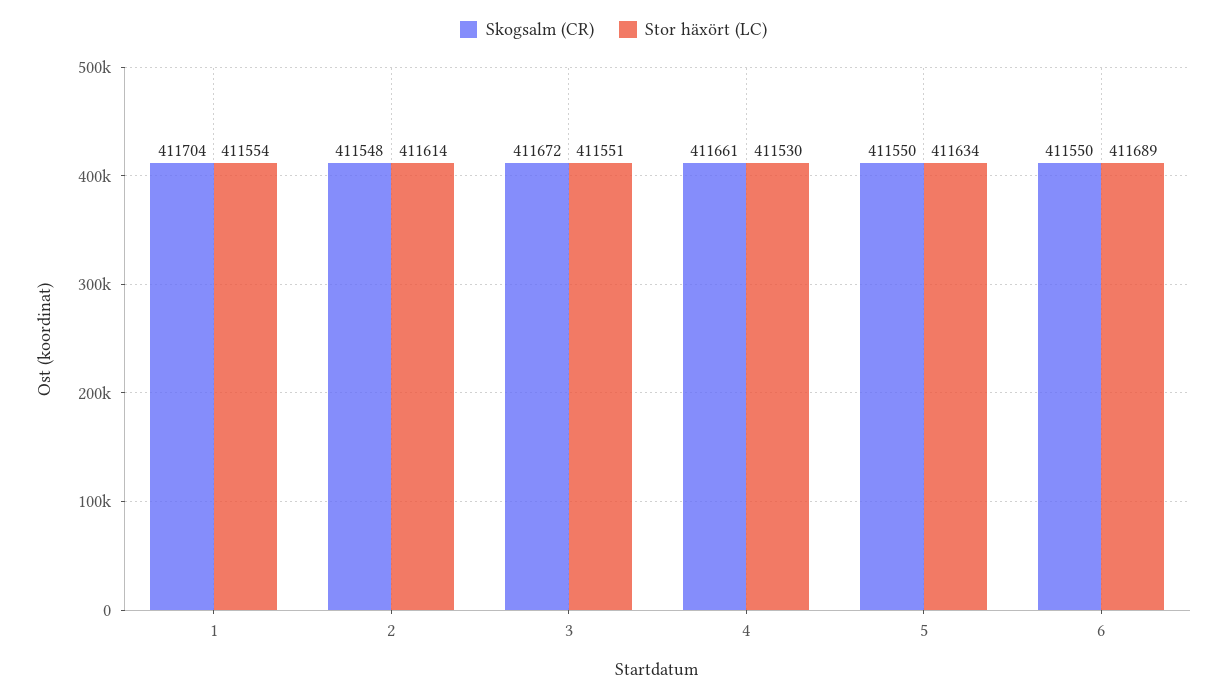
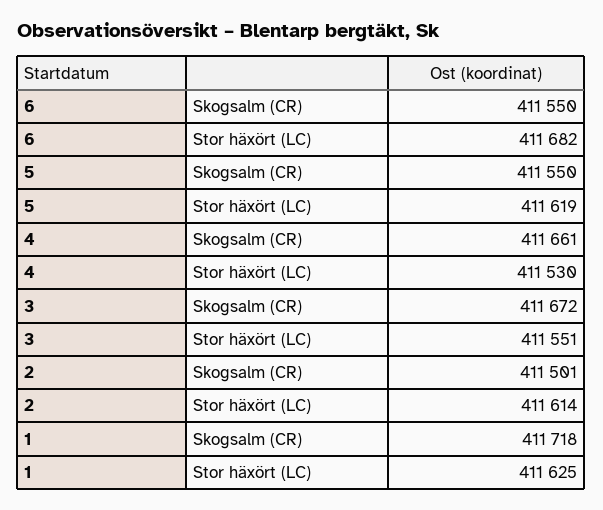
Skogsalm (CR), 1: 411704 -> 411718
Stor häxört (LC), 1: 411554 -> 411625
Skogsalm (CR), 2: 411548 -> 411501
Stor häxört (LC), 5: 411634 -> 411619
Stor häxört (LC), 6: 411689 -> 411682

